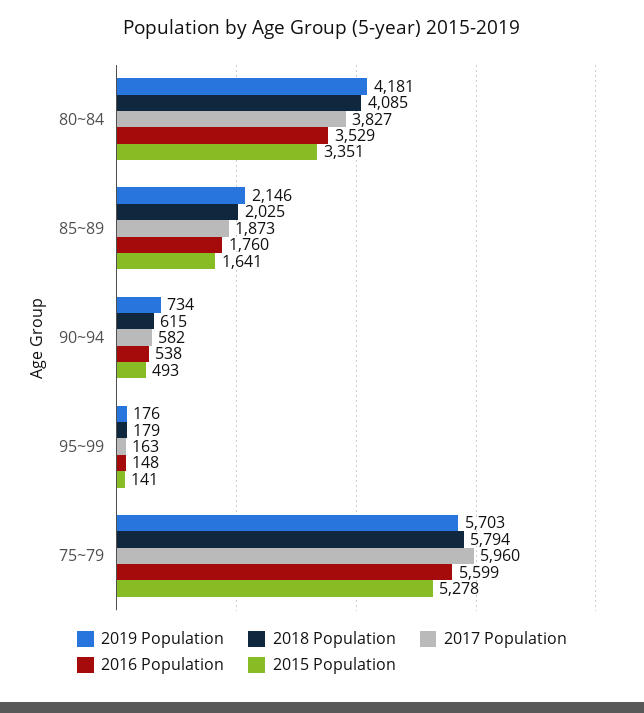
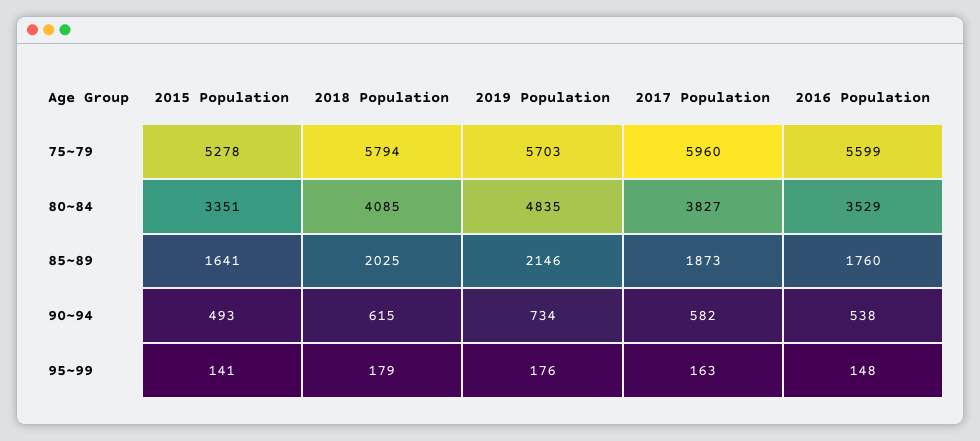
2019 Population, 80~84: 4181 -> 4835

